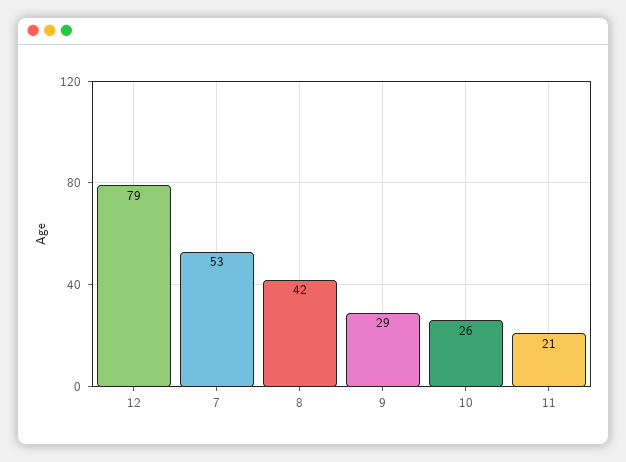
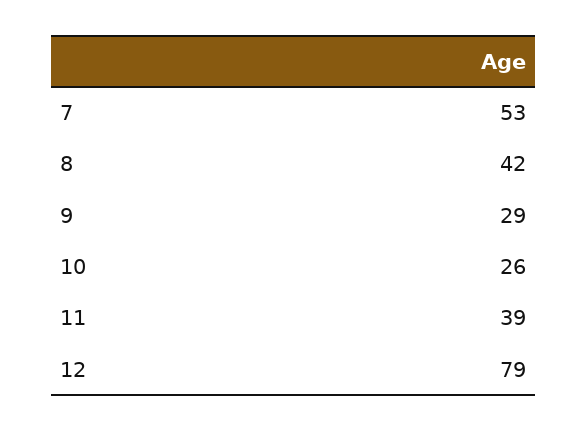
11: 21 -> 39

